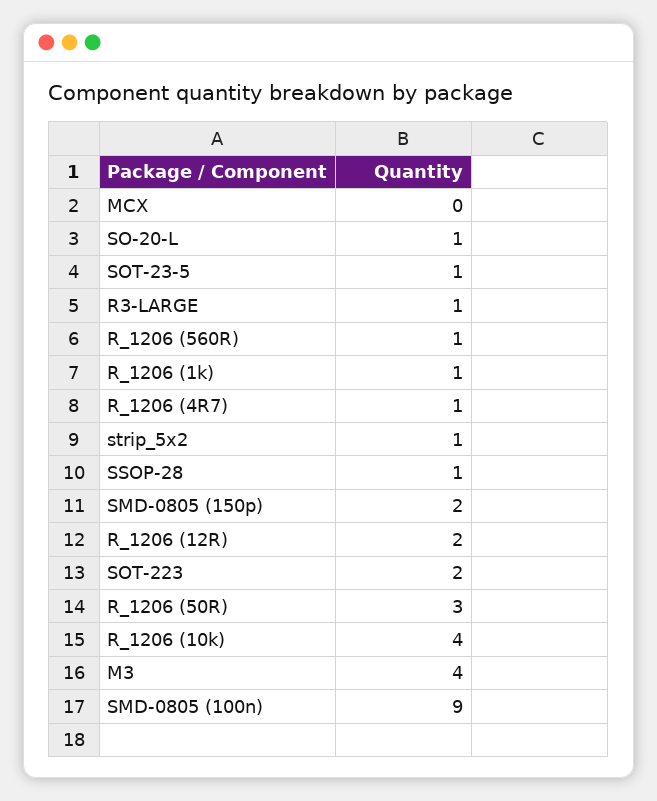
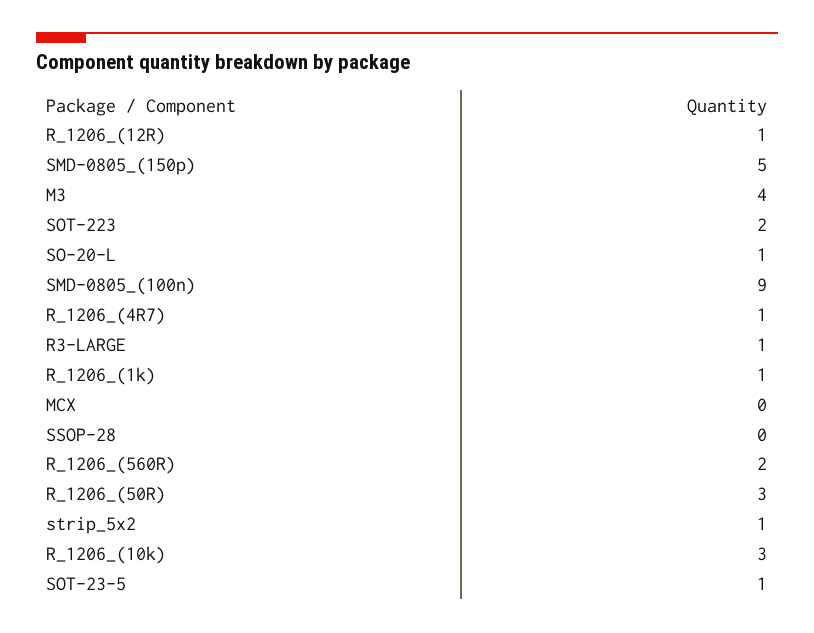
R_1206 (560R): 1 -> 2
SSOP-28: 1 -> 0
SMD-0805 (150p): 2 -> 5
R_1206 (12R): 2 -> 1
R_1206 (10k): 4 -> 3

